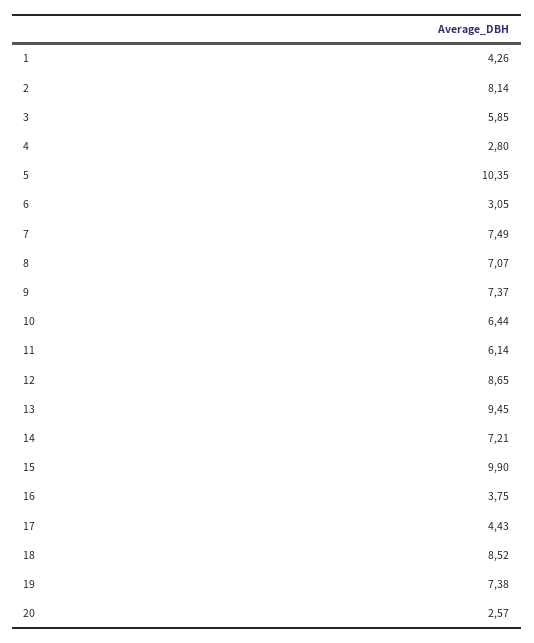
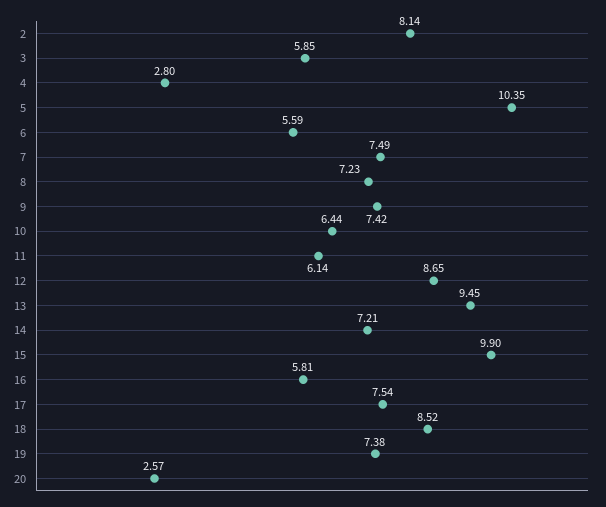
1: 4.26 -> none
6: 3.05 -> 5.59
8: 7.07 -> 7.23
9: 7.37 -> 7.42
16: 3.75 -> 5.81
17: 4.43 -> 7.54

